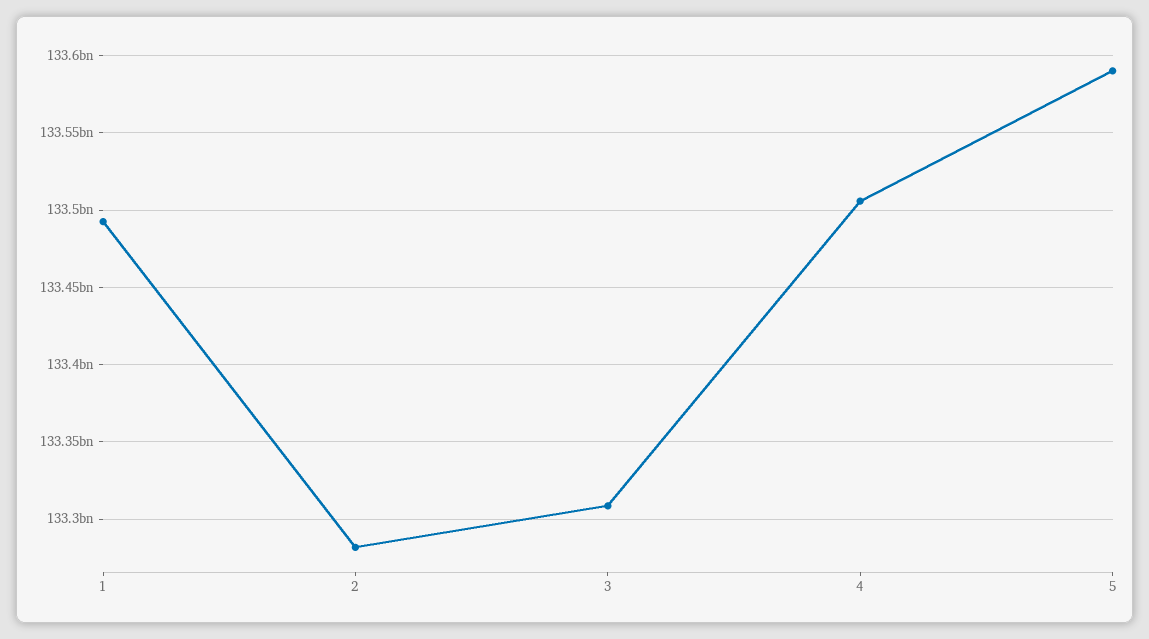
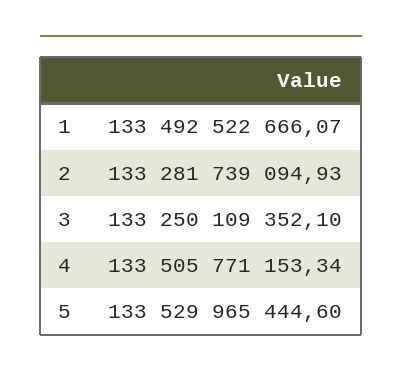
3: 133310000000 -> 133250109352.1
5: 133590000000 -> 133529965444.6

